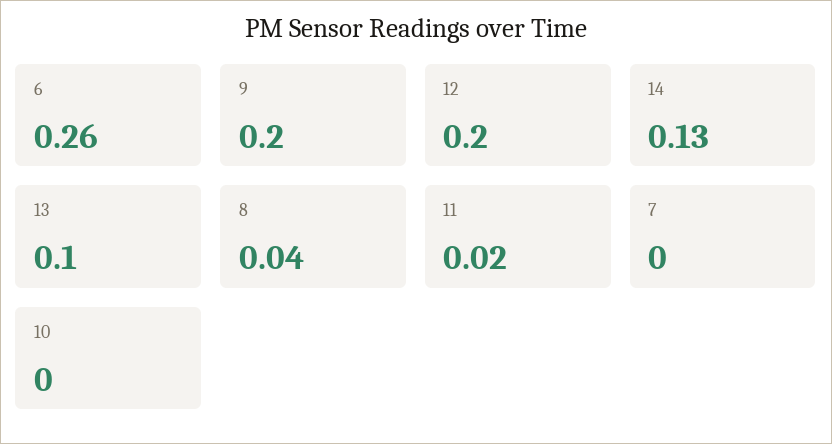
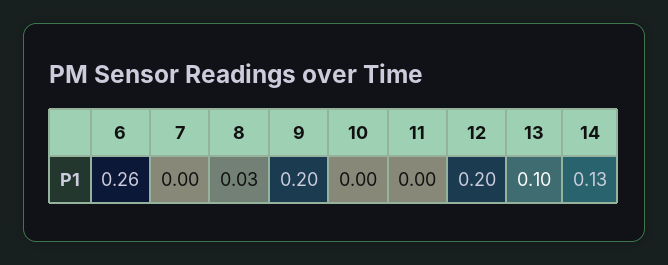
8: 0.04 -> 0.03
11: 0.02 -> 0

